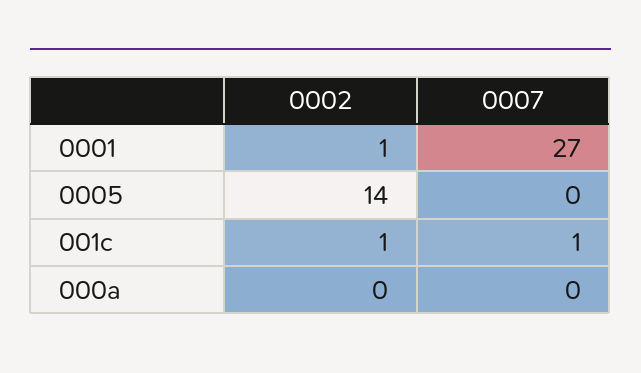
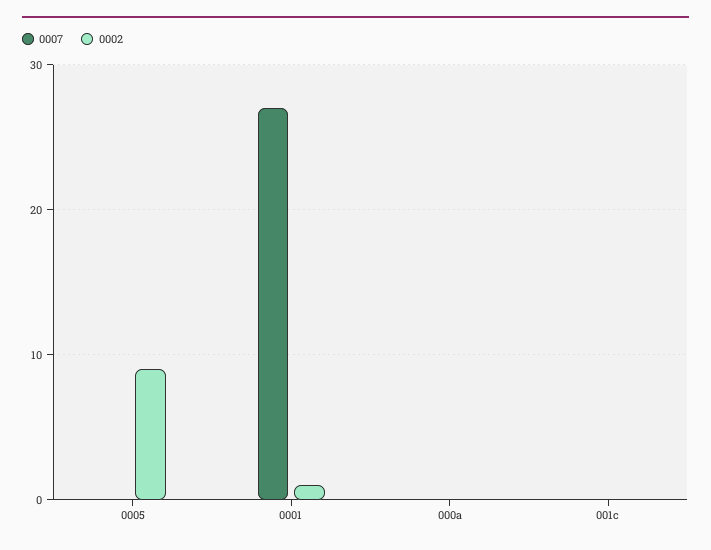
0002, 0005: 14 -> 9
0002, 001c: 1 -> 0
0007, 001c: 1 -> 0

